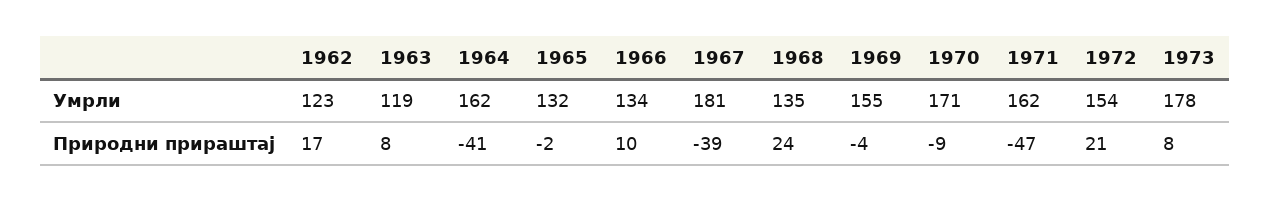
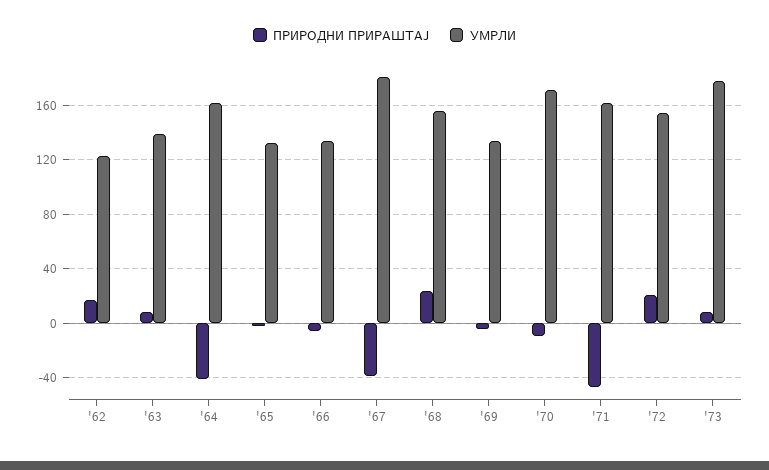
Умрли, 1963: 119 -> 140
Умрли, 1968: 135 -> 155
Умрли, 1969: 155 -> 135
Природни прираштај, 1966: 10 -> -5

